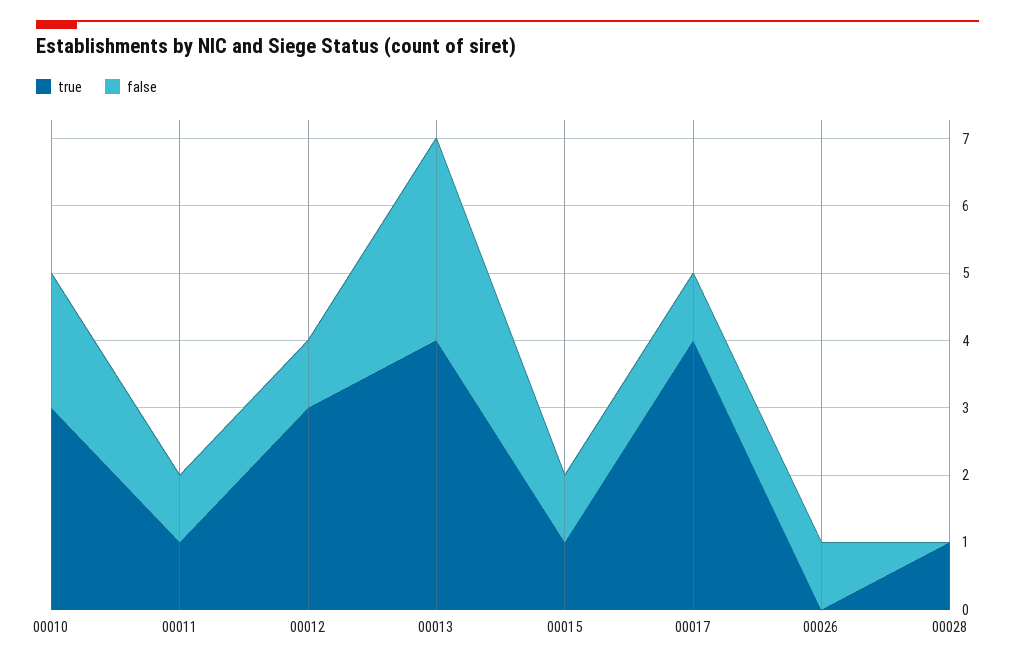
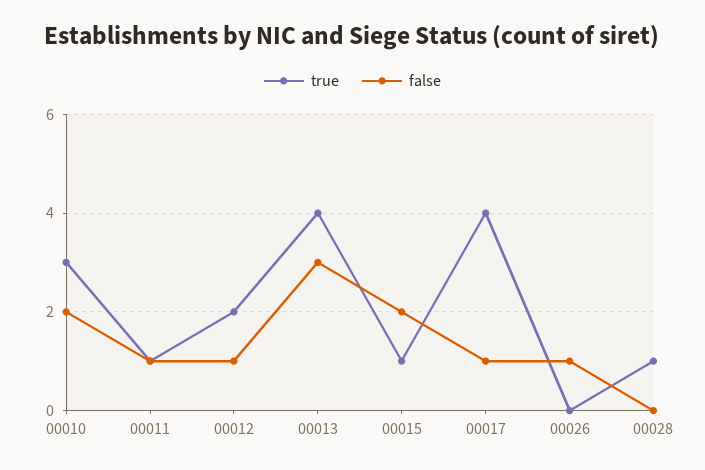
true, 00012: 3 -> 2
false, 00015: 1 -> 2

